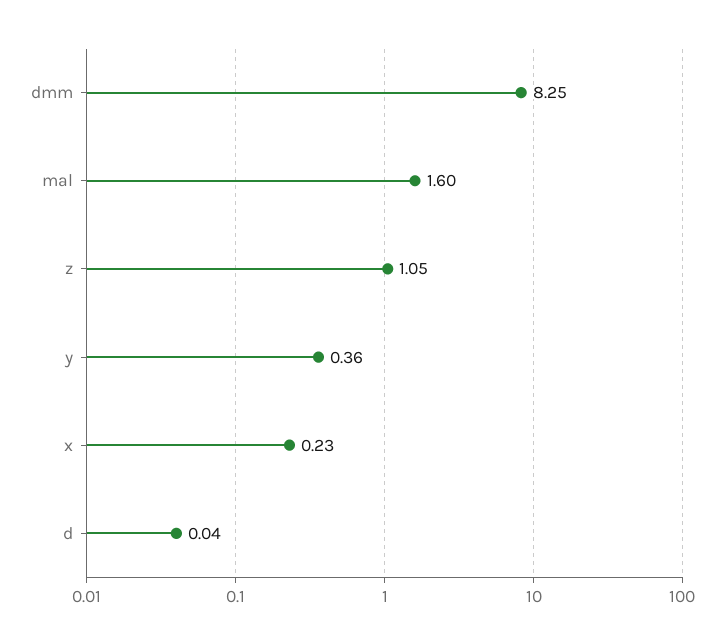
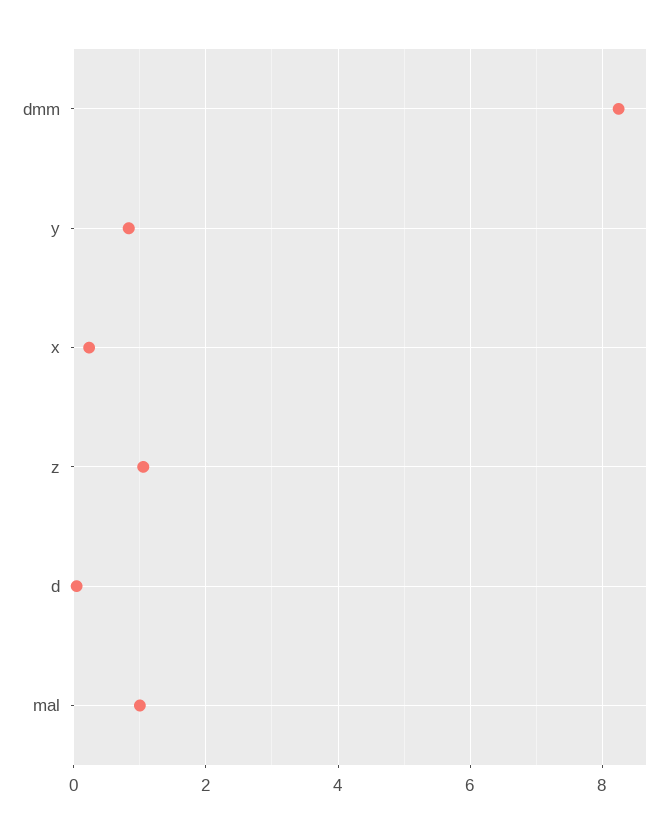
mal: 1.6 -> 1
y: 0.36 -> 0.8

